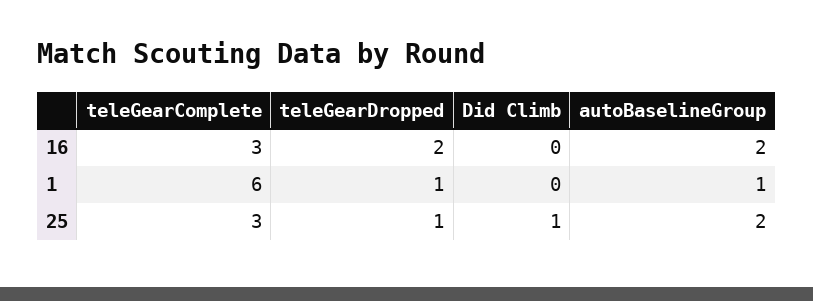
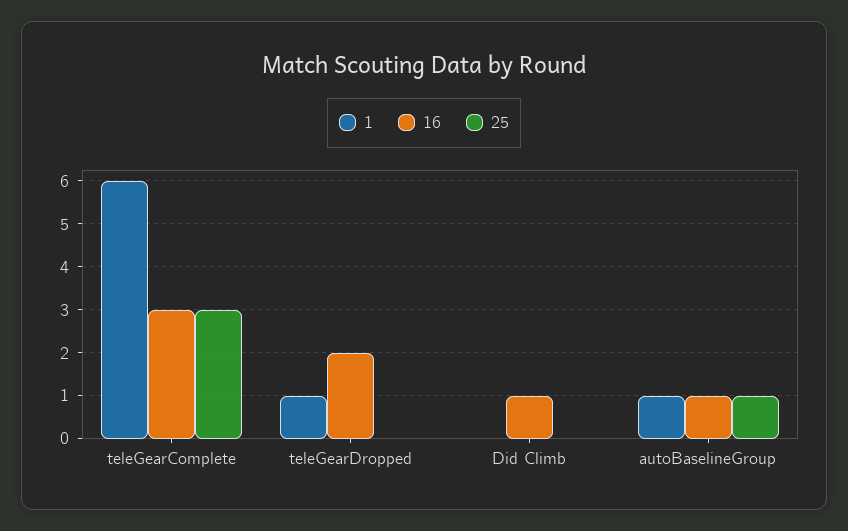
16, Did Climb: 0 -> 1
16, autoBaselineGroup: 2 -> 1
25, teleGearDropped: 1 -> 0
25, Did Climb: 1 -> 0
25, autoBaselineGroup: 2 -> 1

